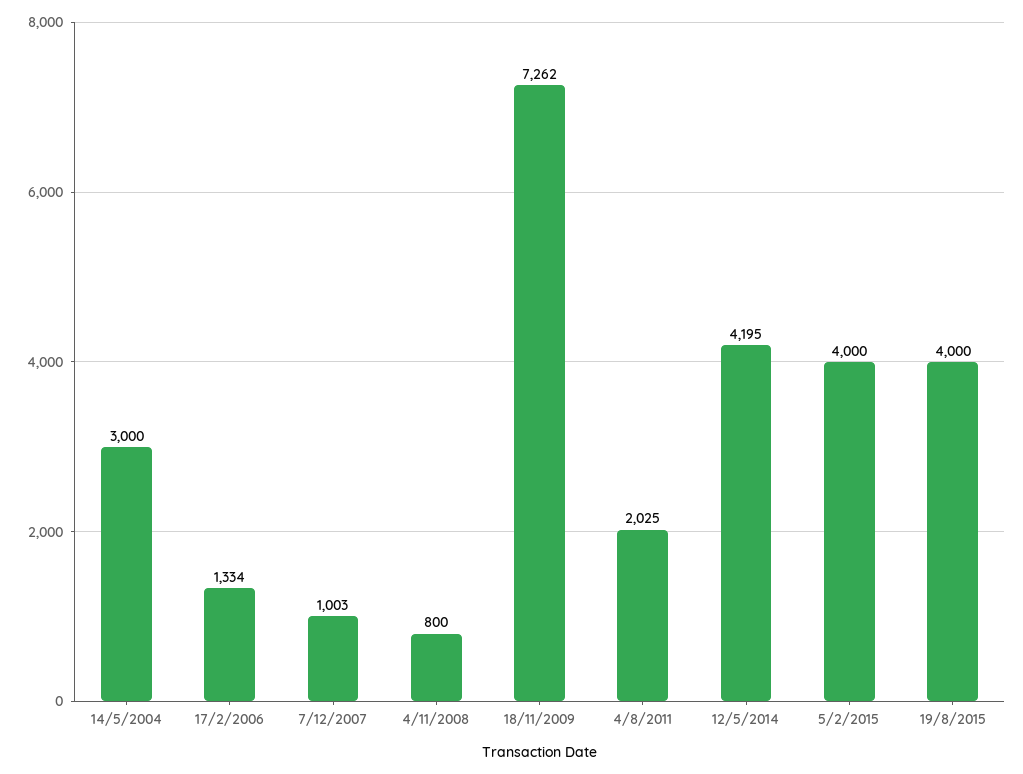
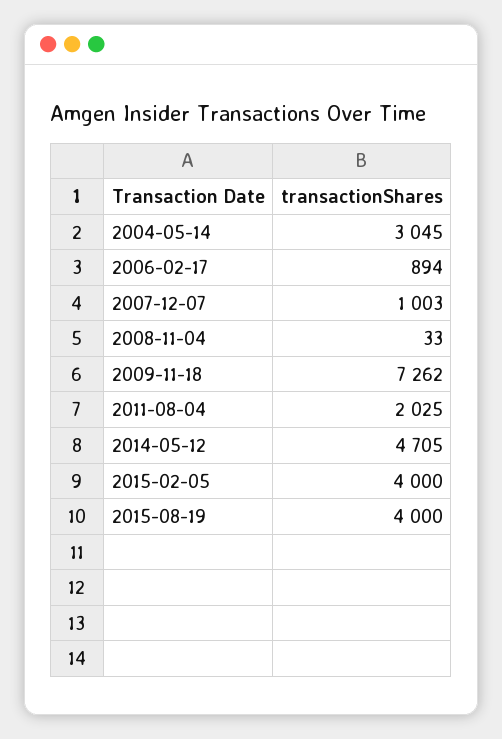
14/5/2004: 3000 -> 3045
17/2/2006: 1334 -> 894
4/11/2008: 800 -> 33
12/5/2014: 4195 -> 4705

